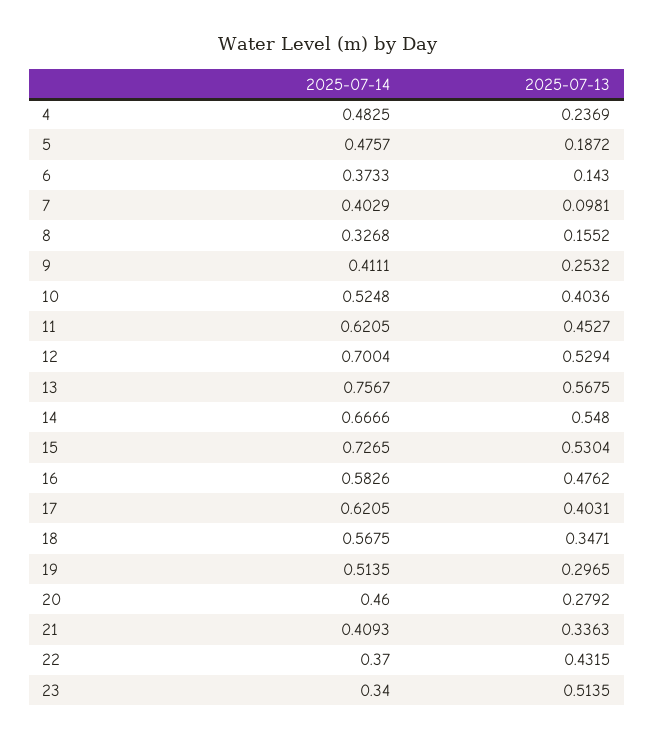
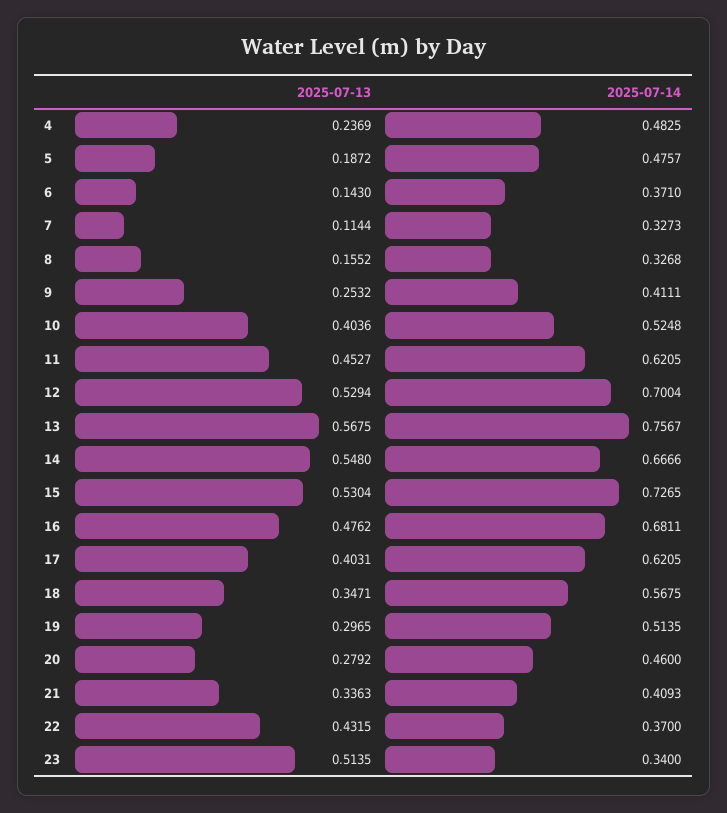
2025-07-14, 6: 0.3733 -> 0.371
2025-07-14, 7: 0.4029 -> 0.3273
2025-07-13, 7: 0.0981 -> 0.1144
2025-07-14, 16: 0.5826 -> 0.6811

